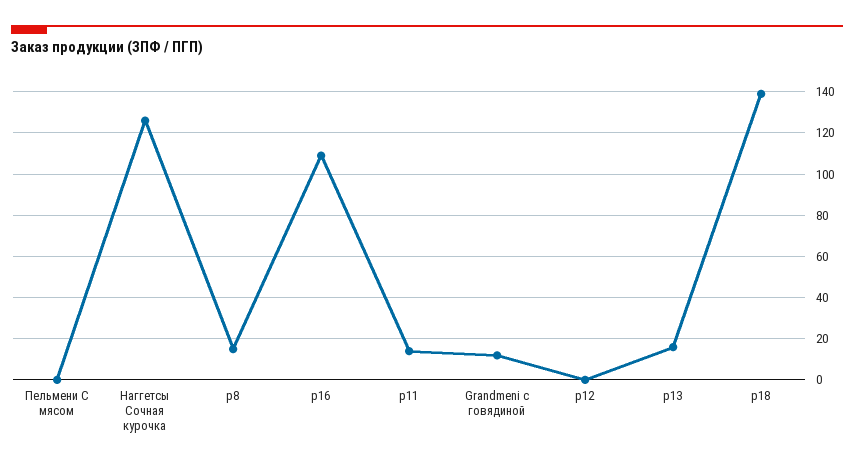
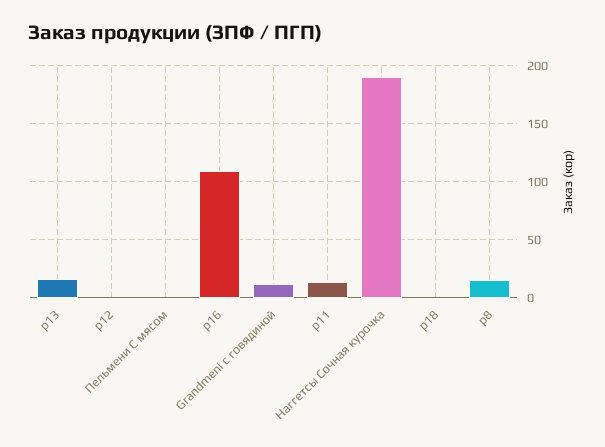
Наггетсы Сочная курочка: 125 -> 190
p18: 140 -> 0

